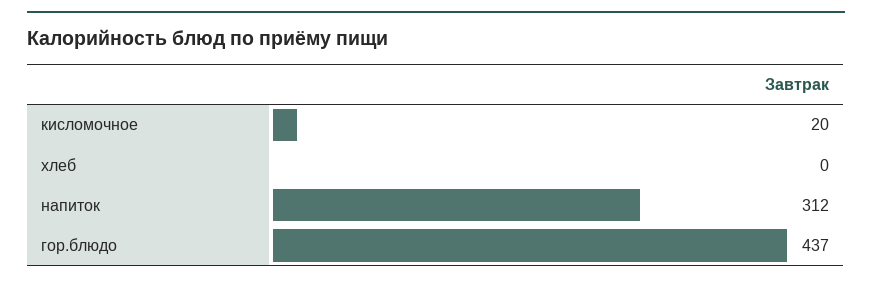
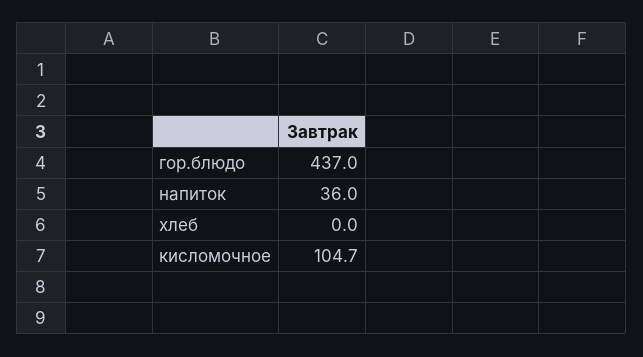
кисломочное: 20 -> 104.7
напиток: 312 -> 36

